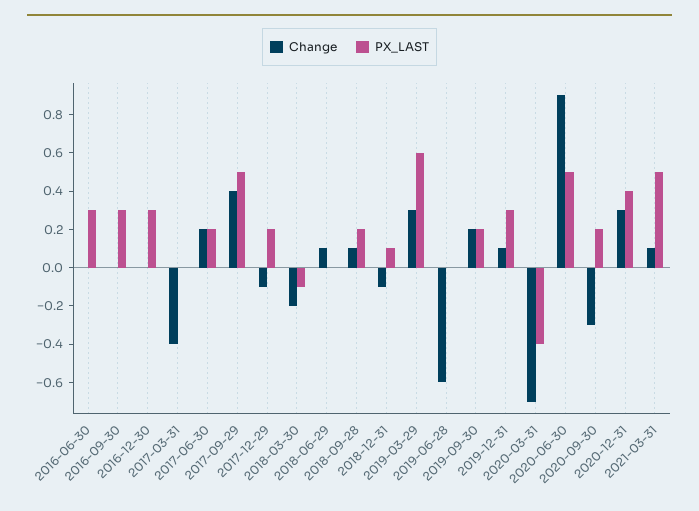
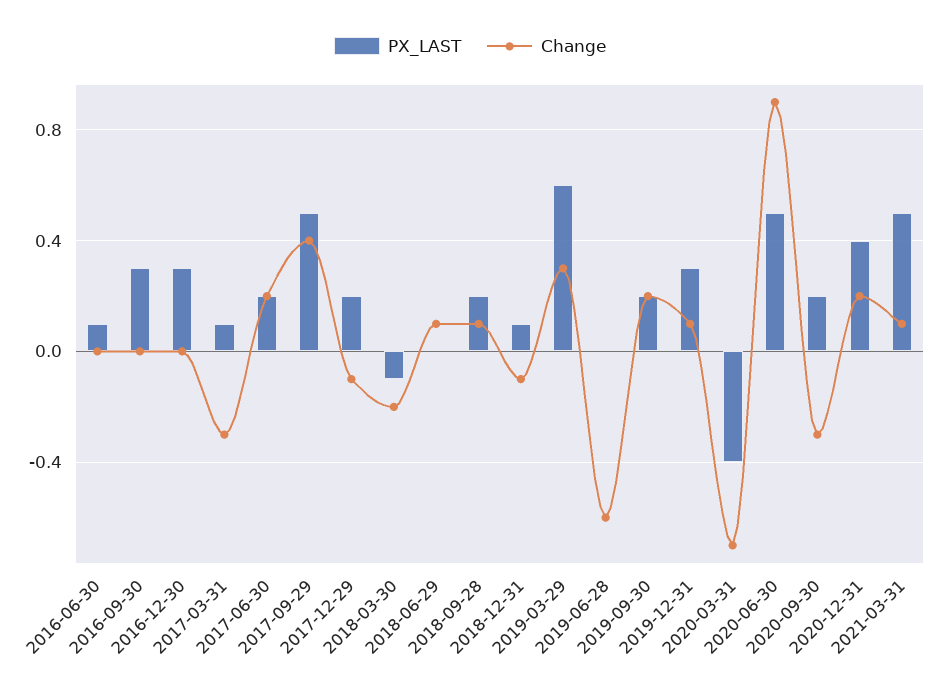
PX_LAST, 2016-06-30: 0.3 -> 0.1
Change, 2017-03-31: -0.4 -> -0.3
PX_LAST, 2017-03-31: 0 -> 0.1
Change, 2020-12-31: 0.3 -> 0.2

